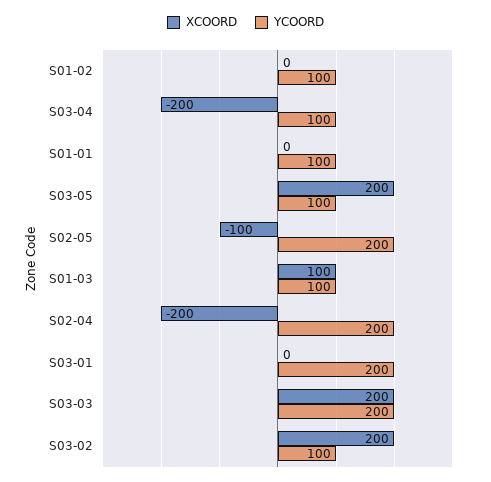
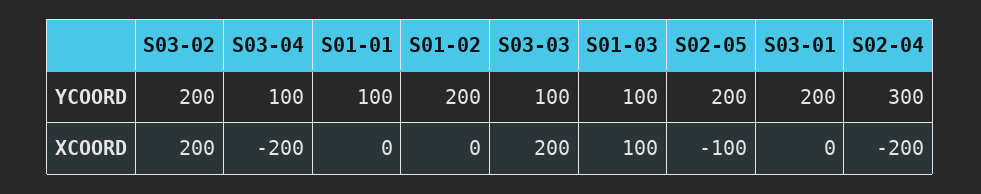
YCOORD, S01-02: 100 -> 200
XCOORD, S03-05: 200 -> none
YCOORD, S03-05: 100 -> none
YCOORD, S02-04: 200 -> 300
YCOORD, S03-03: 200 -> 100
YCOORD, S03-02: 100 -> 200

